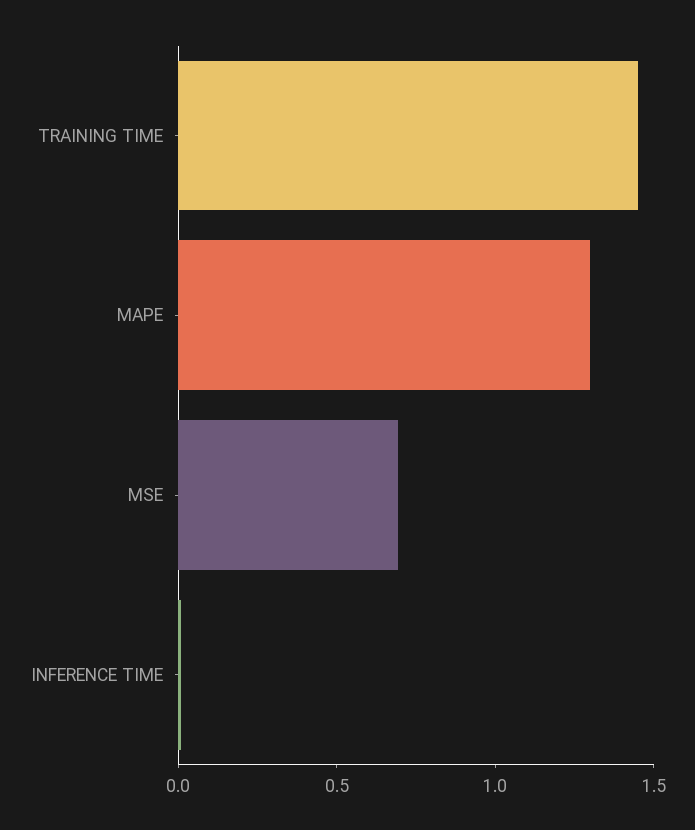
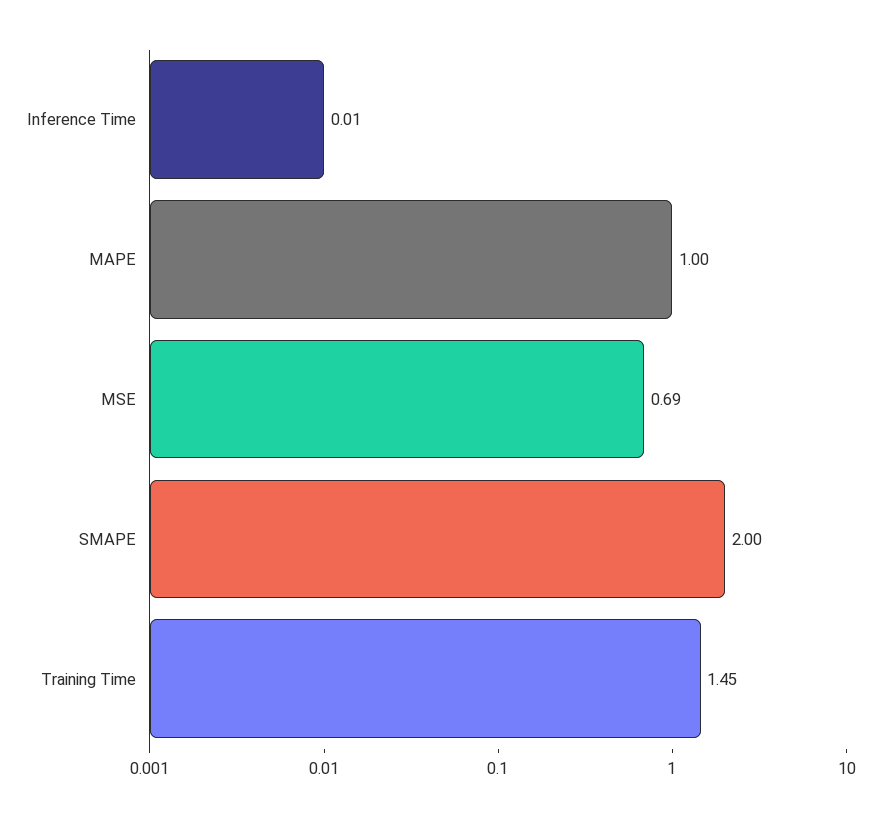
MAPE: 1.3 -> 1
SMAPE: none -> 2

